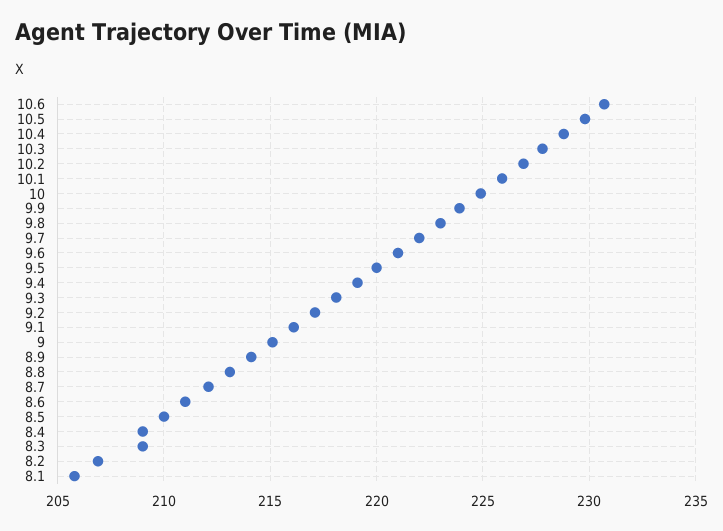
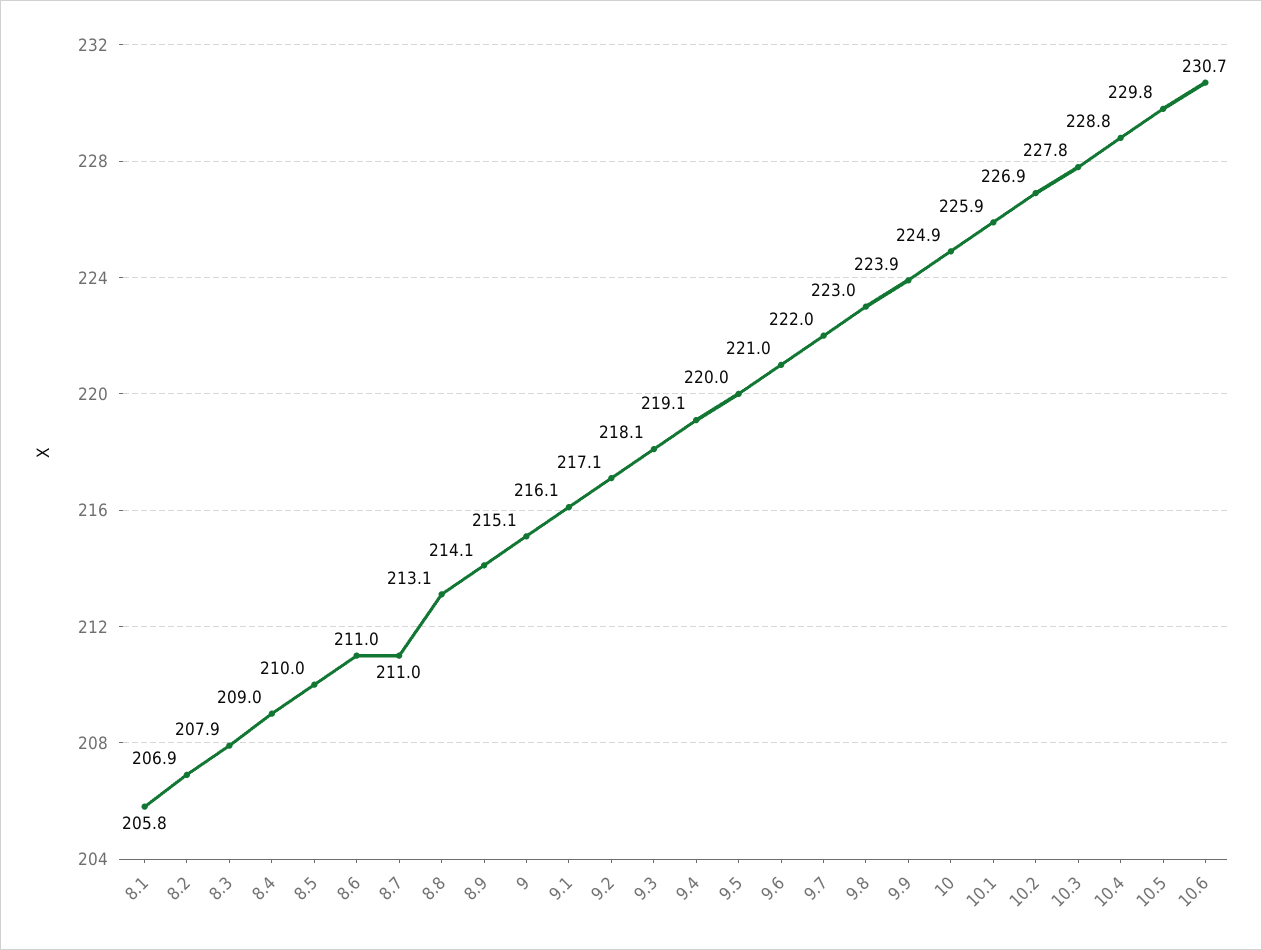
8.7: 212 -> 211
8.3: 209 -> 207.9

